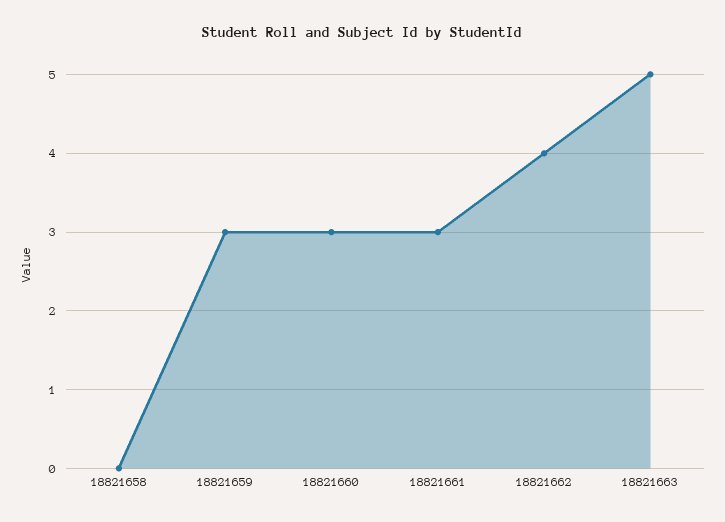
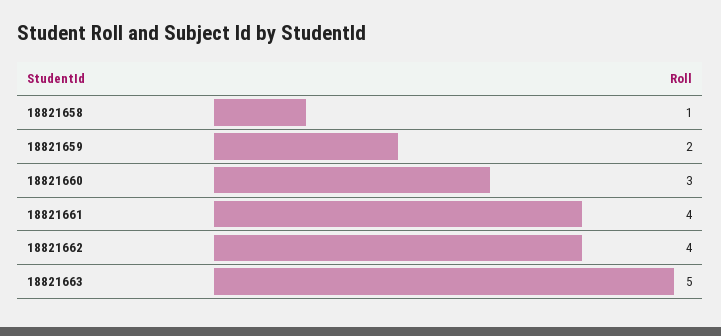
18821658: 0 -> 1
18821659: 3 -> 2
18821661: 3 -> 4

